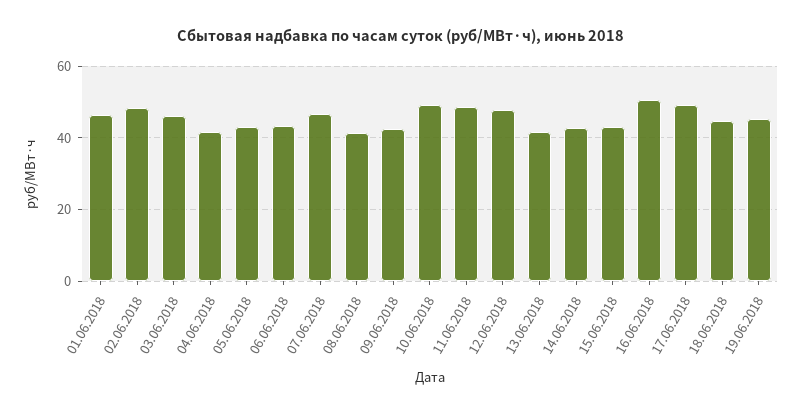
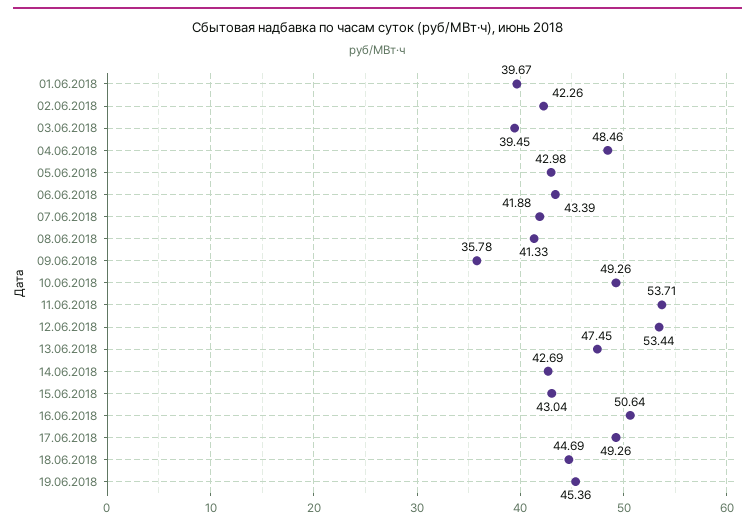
01.06.2018: 46 -> 39.67
02.06.2018: 48 -> 42.26
03.06.2018: 46 -> 39.45
04.06.2018: 42 -> 48.46
07.06.2018: 46 -> 41.88
09.06.2018: 42 -> 35.78
11.06.2018: 48 -> 53.71
12.06.2018: 48 -> 53.44
13.06.2018: 42 -> 47.45

